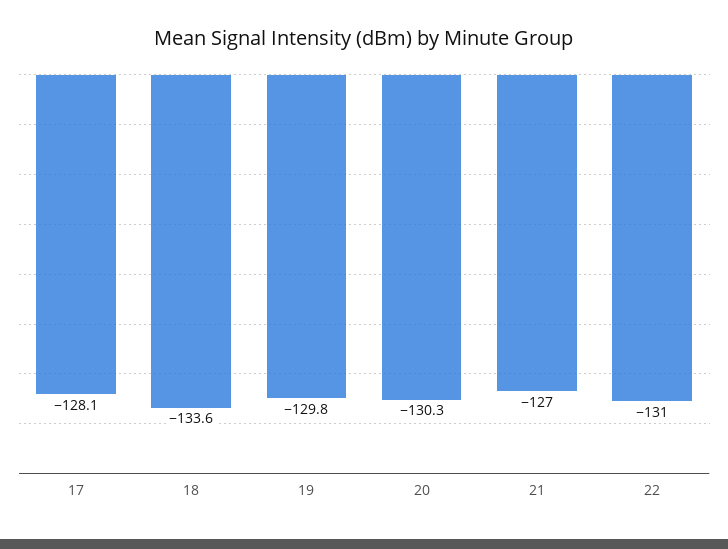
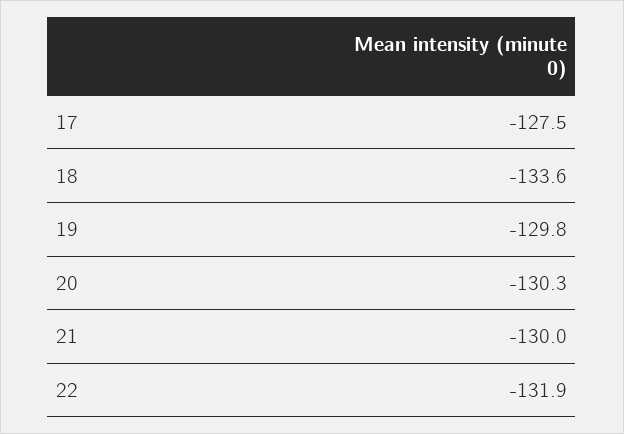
17: -128.1 -> -127.5
21: -127 -> -130
22: -131 -> -131.9

